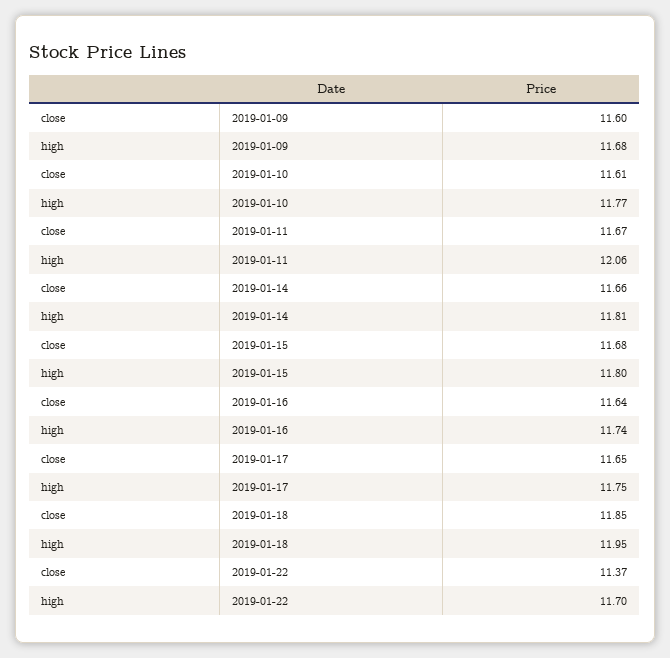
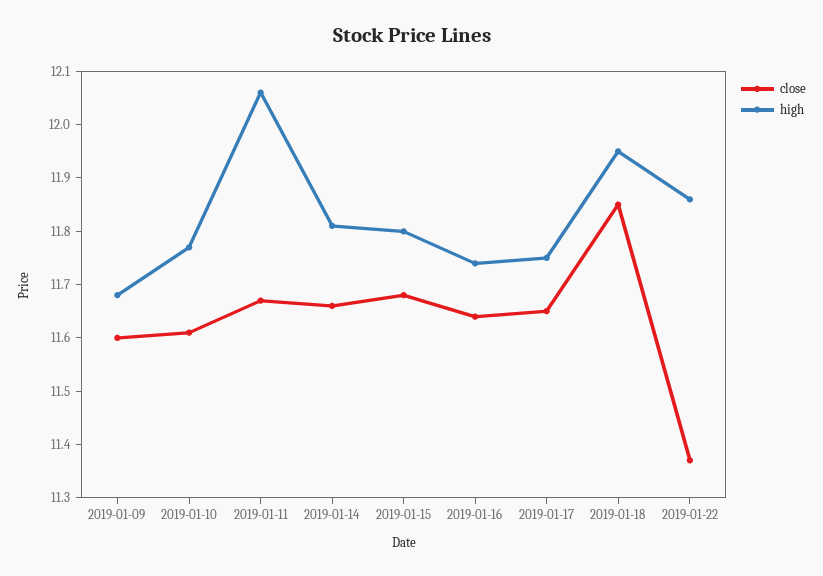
high, 2019-01-22: 11.7 -> 11.85

